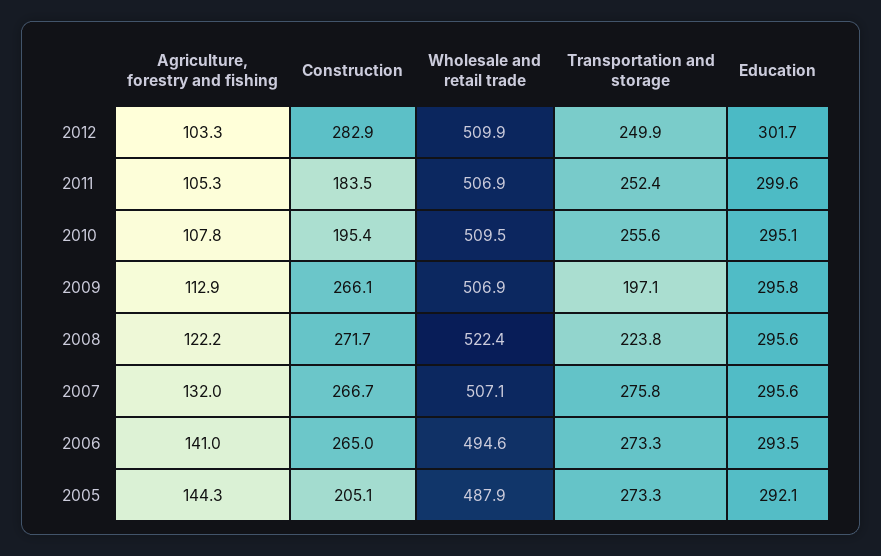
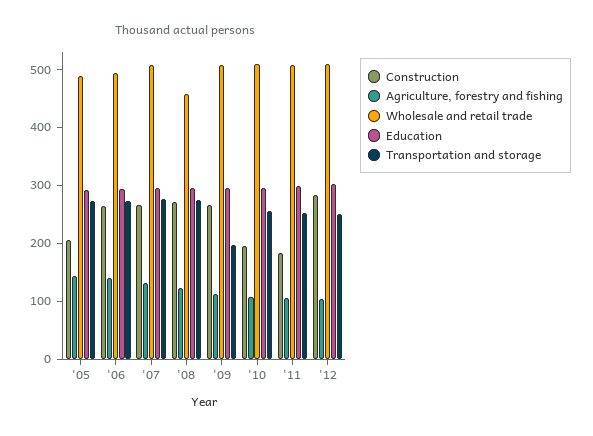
Wholesale and retail trade, 2008: 522.4 -> 460
Transportation and storage, 2008: 223.8 -> 280

